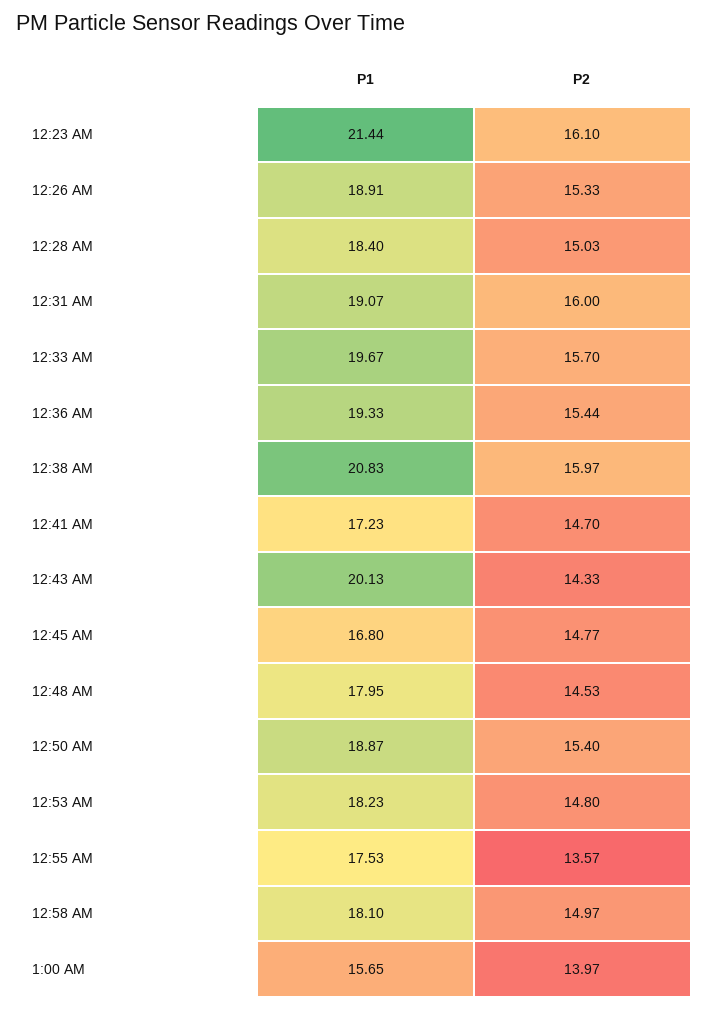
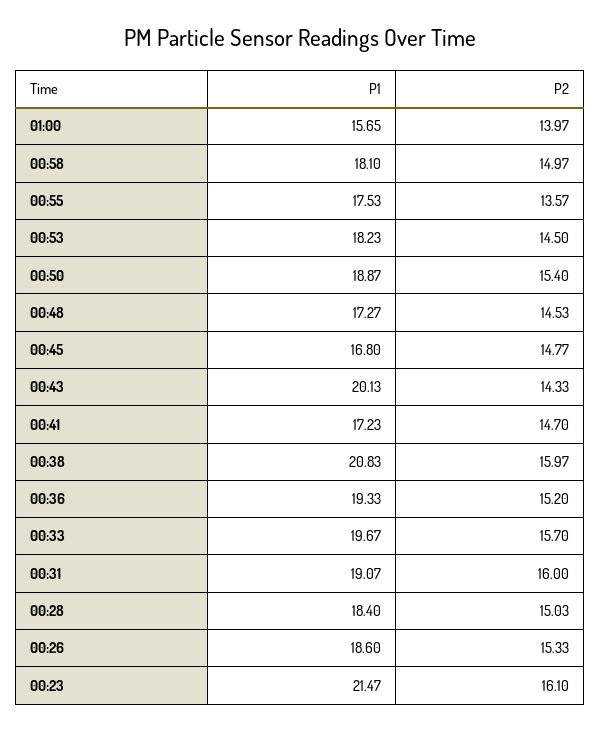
P1, 12:23 AM: 21.44 -> 21.47
P1, 12:26 AM: 18.91 -> 18.6
P2, 12:36 AM: 15.44 -> 15.2
P1, 12:48 AM: 17.95 -> 17.27
P2, 12:53 AM: 14.8 -> 14.5

